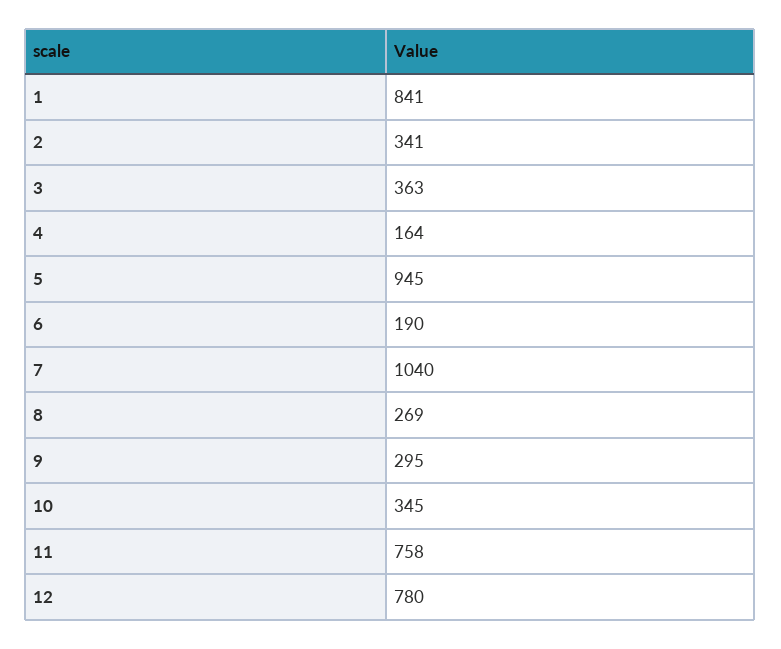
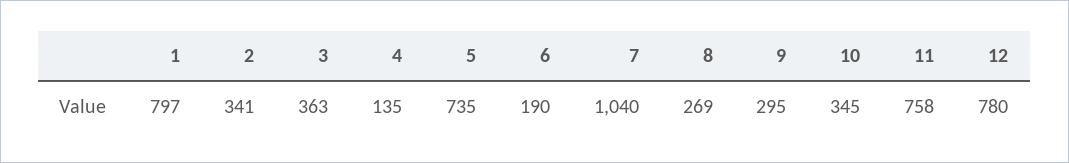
1: 841 -> 797
4: 164 -> 135
5: 945 -> 735

